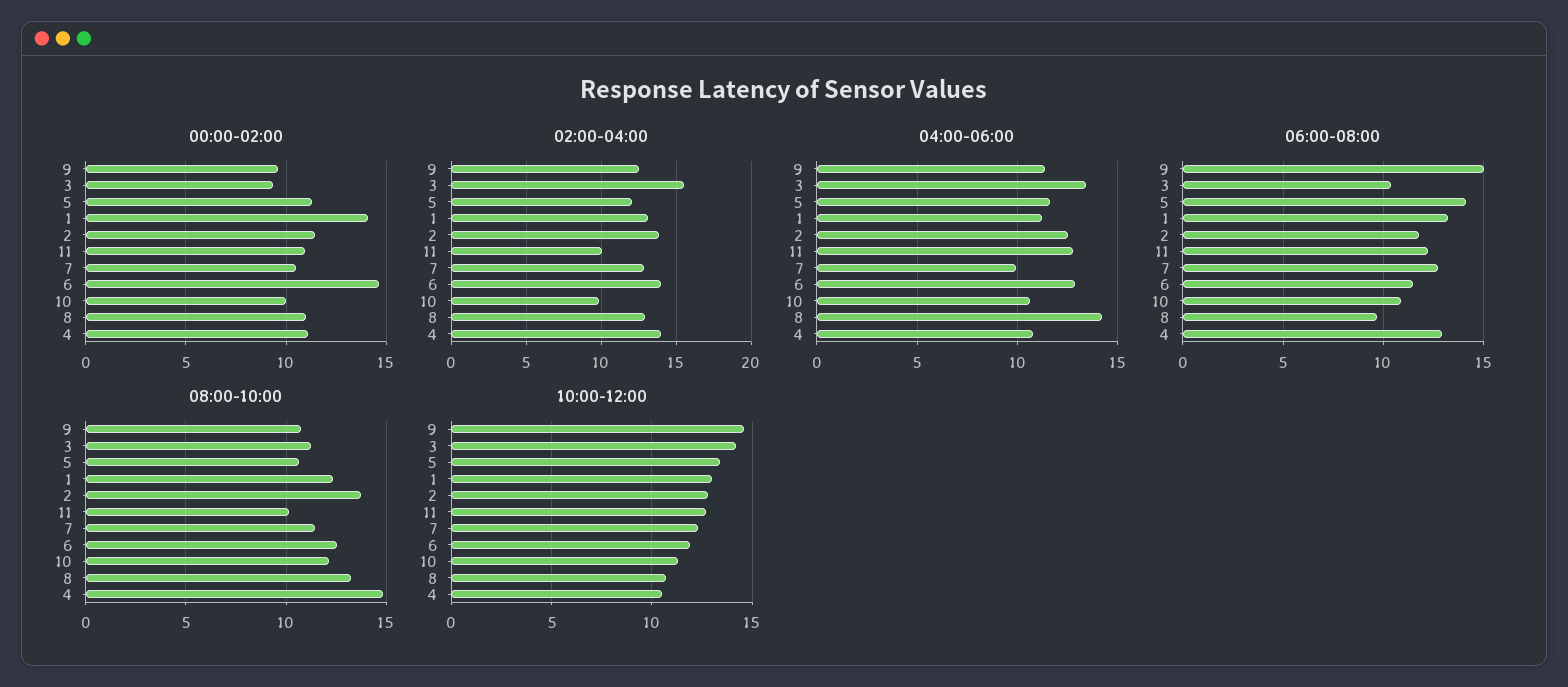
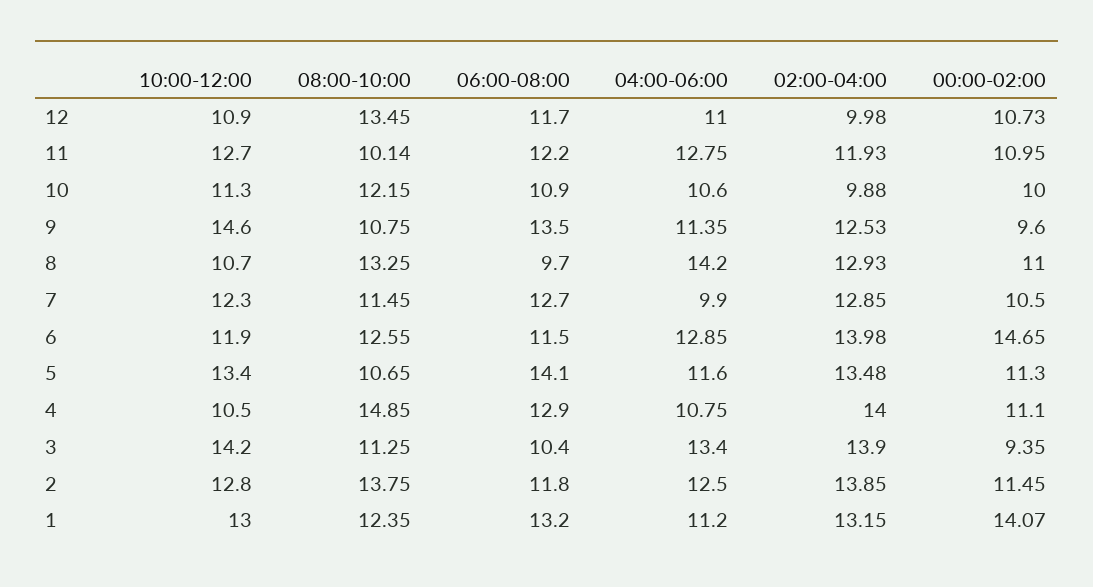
02:00-04:00, 3: 15.5 -> 13.9
02:00-04:00, 5: 12 -> 13.48
02:00-04:00, 11: 10 -> 11.93
06:00-08:00, 9: 15 -> 13.5
10:00-12:00, 12: none -> 10.9
08:00-10:00, 12: none -> 13.45
06:00-08:00, 12: none -> 11.7
04:00-06:00, 12: none -> 11
02:00-04:00, 12: none -> 9.98
00:00-02:00, 12: none -> 10.73

